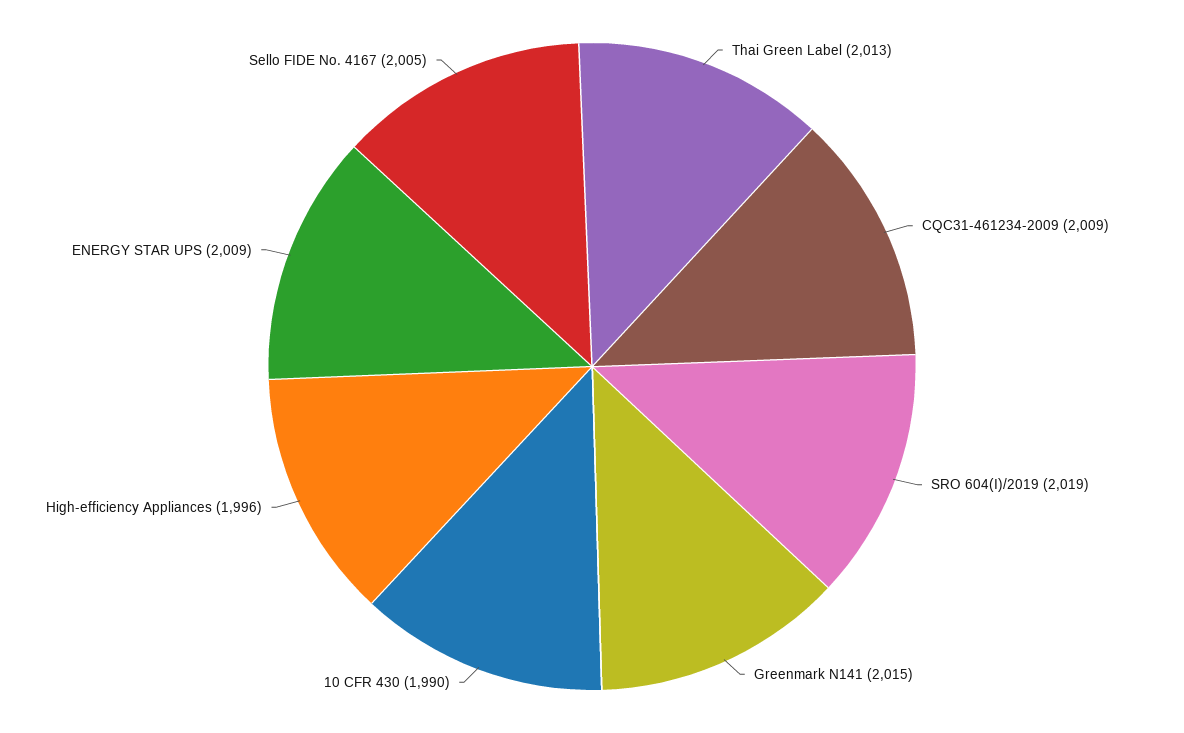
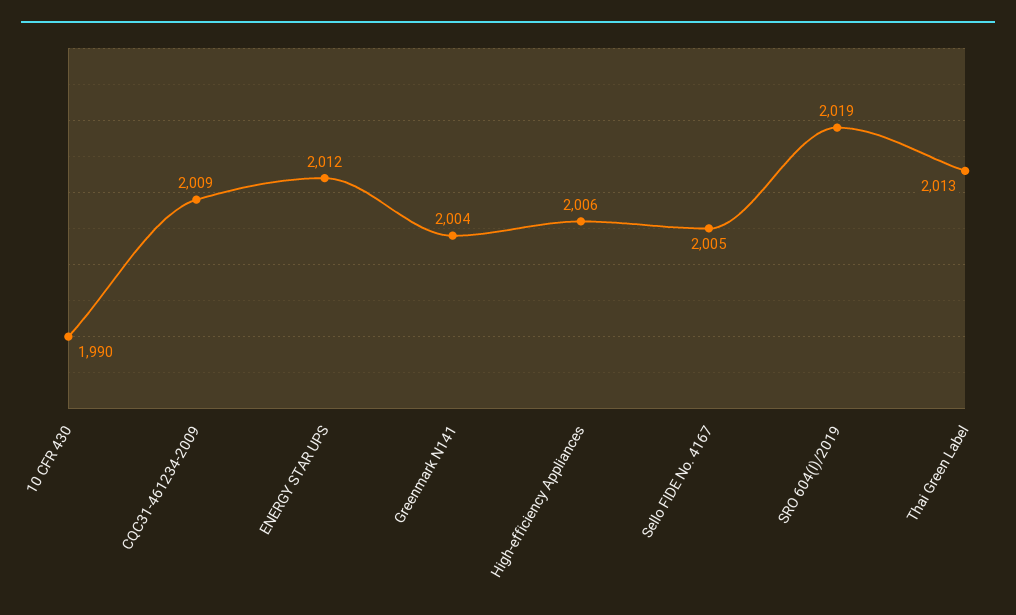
Greenmark N141: 2015 -> 2004
High-efficiency Appliances: 1996 -> 2006
ENERGY STAR UPS: 2009 -> 2012

